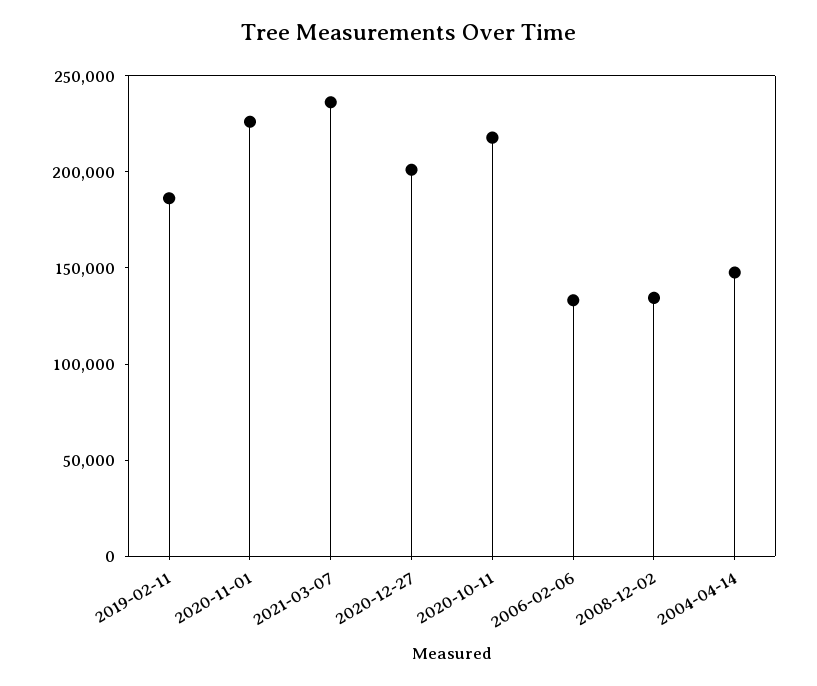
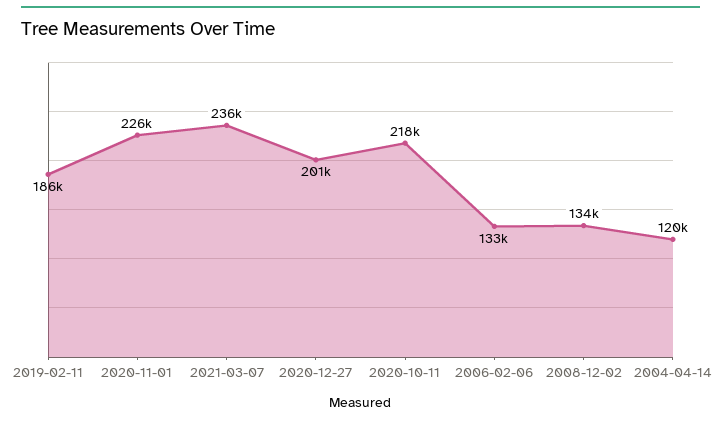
2004-04-14: 150000 -> 120000

